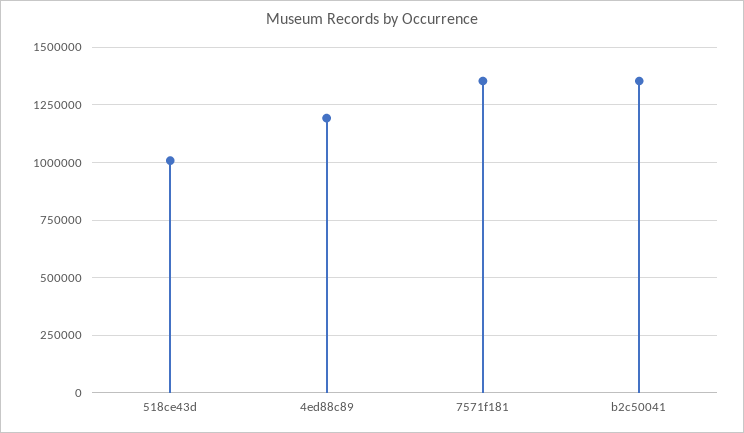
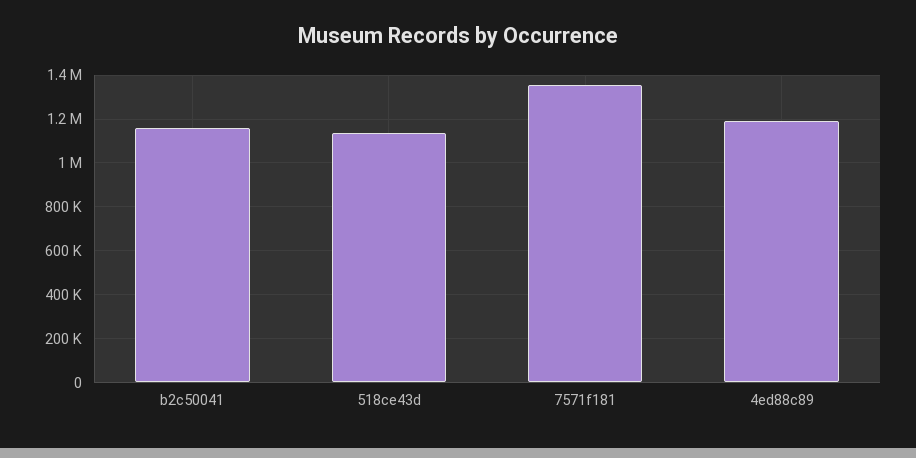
518ce43d: 1000000 -> 1150000
b2c50041: 1350000 -> 1150000

